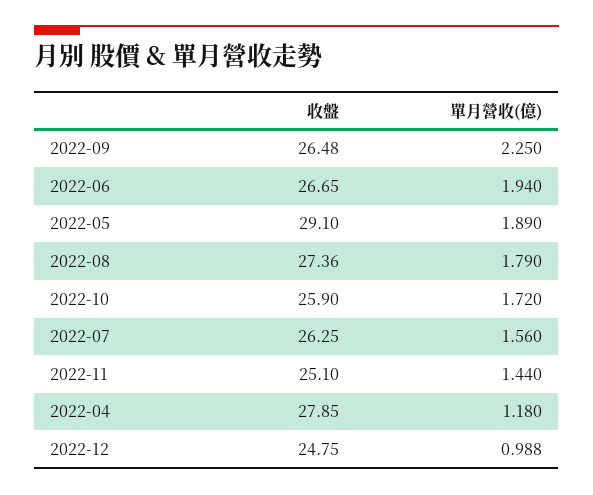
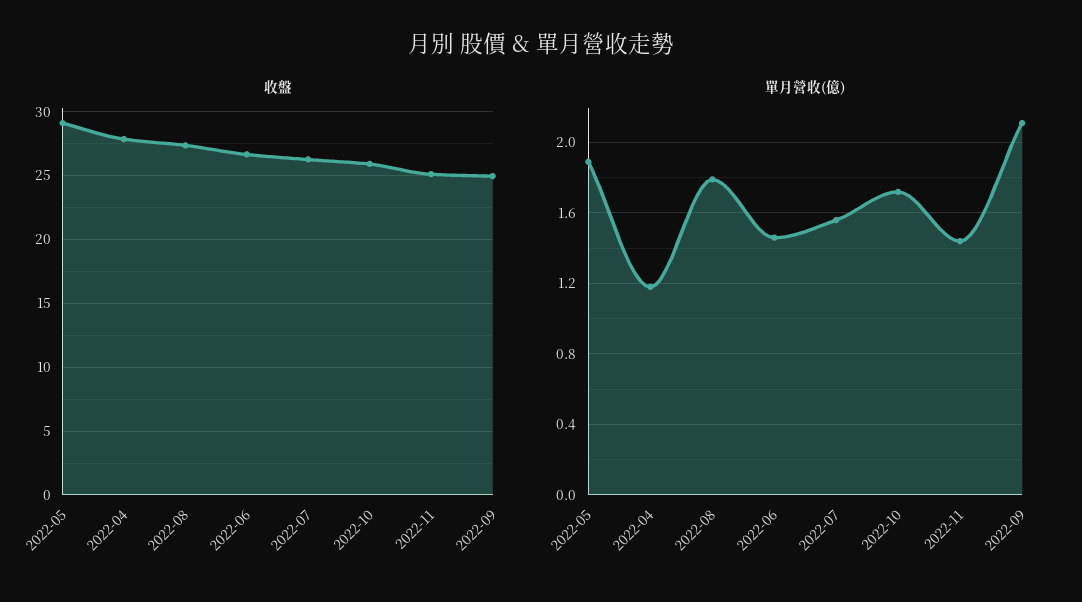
收盤, 2022-09: 26.48 -> 25
單月營收(億), 2022-09: 2.25 -> 2.1
單月營收(億), 2022-06: 1.94 -> 1.45
收盤, 2022-12: 24.75 -> none
單月營收(億), 2022-12: 0.988 -> none

